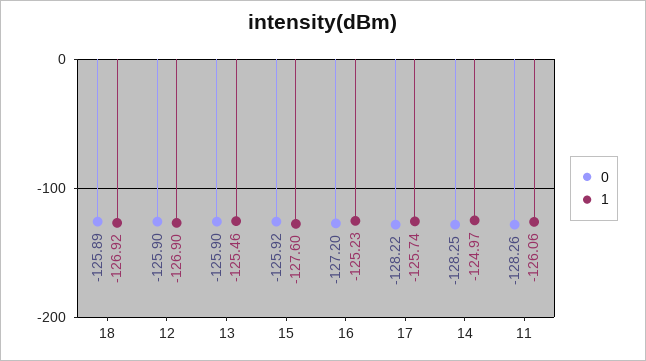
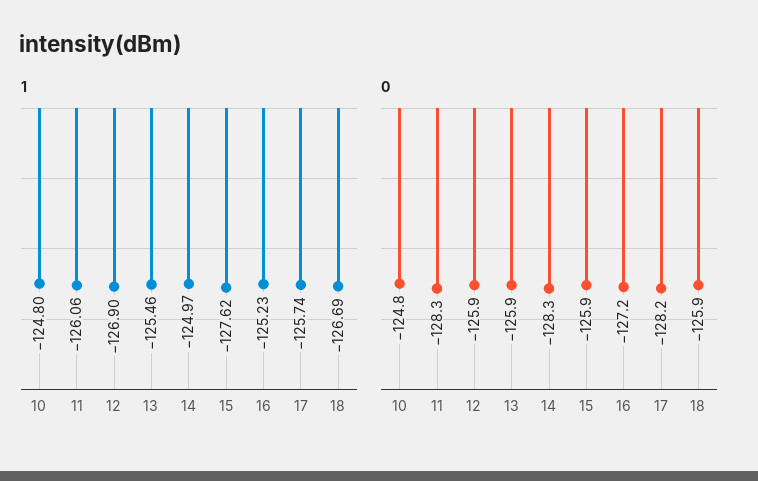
1, 18: -126.92 -> -126.69
1, 15: -127.6 -> -127.62
1, 10: none -> -124.8
0, 10: none -> -124.8

